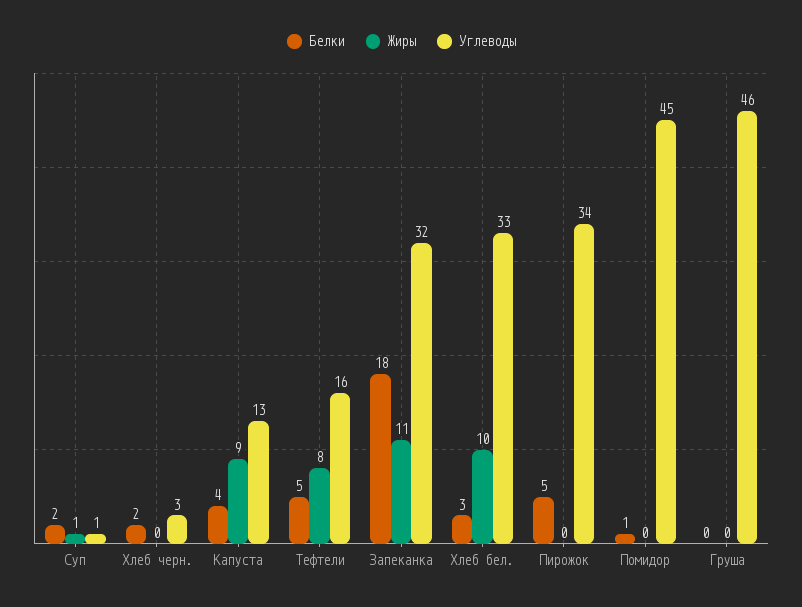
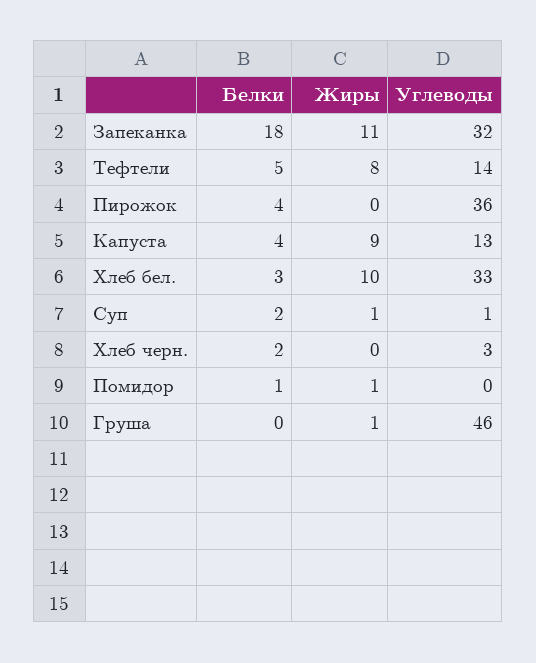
Углеводы, Тефтели: 16 -> 14
Белки, Пирожок: 5 -> 4
Углеводы, Пирожок: 34 -> 36
Жиры, Помидор: 0 -> 1
Углеводы, Помидор: 45 -> 0
Жиры, Груша: 0 -> 1

